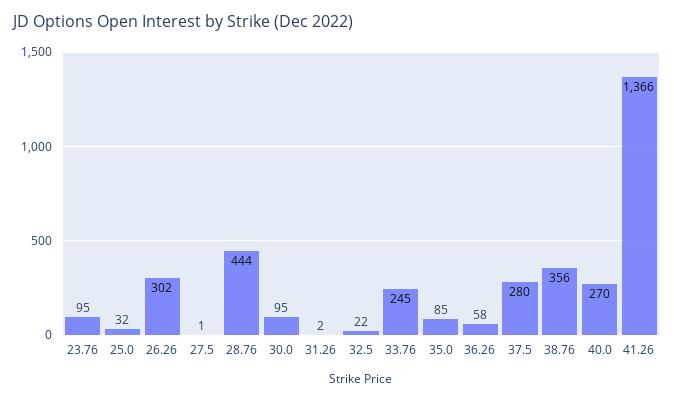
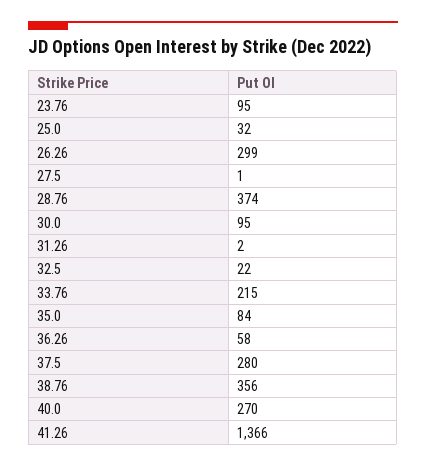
26.26: 302 -> 299
28.76: 444 -> 374
33.76: 245 -> 215
35.0: 85 -> 84

